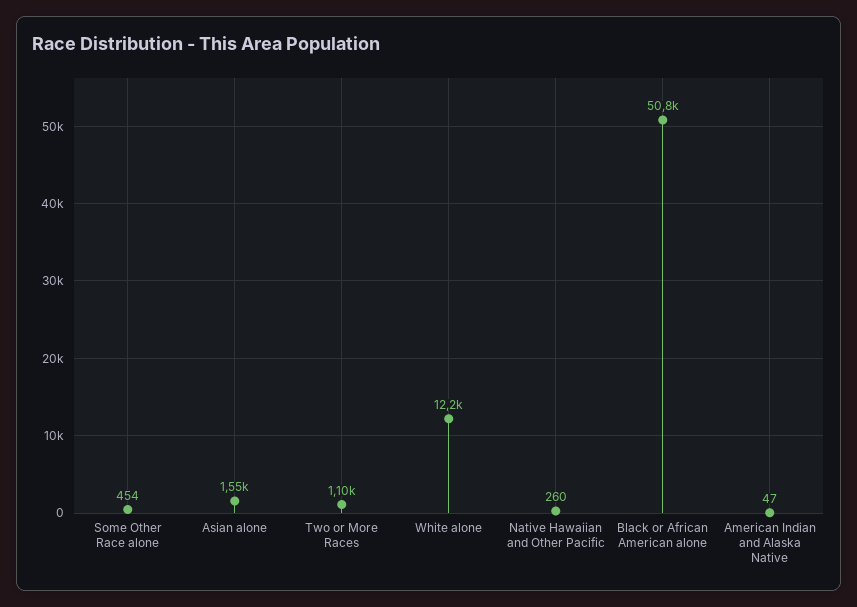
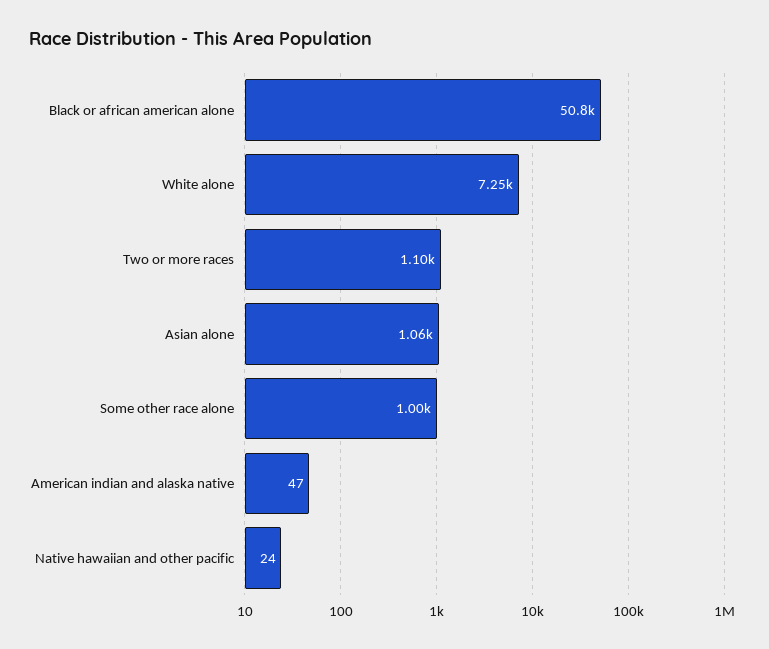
Some Other Race alone: 454 -> 1000
Asian alone: 1550 -> 1060
White alone: 12200 -> 7250
Native Hawaiian and Other Pacific: 260 -> 24

